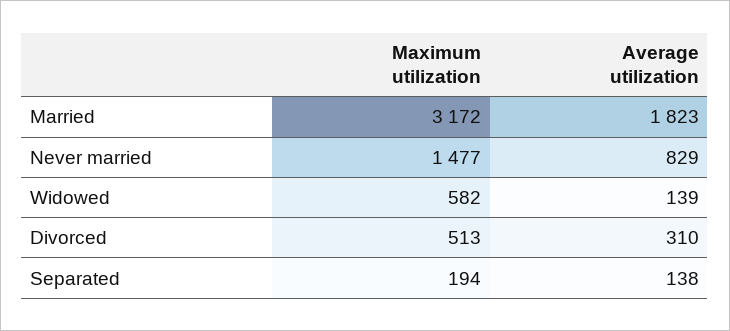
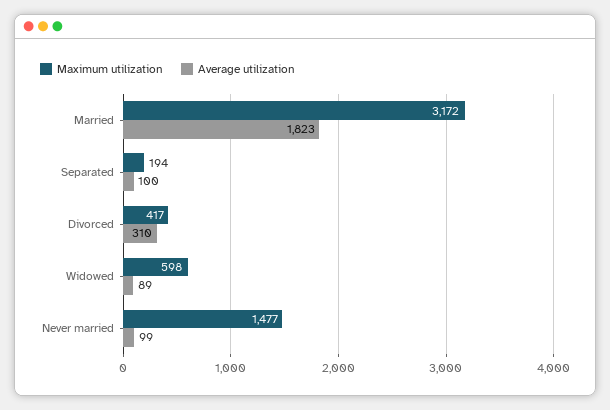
Average utilization, Never married: 829 -> 99
Maximum utilization, Widowed: 582 -> 598
Average utilization, Widowed: 139 -> 89
Maximum utilization, Divorced: 513 -> 417
Average utilization, Separated: 138 -> 100

